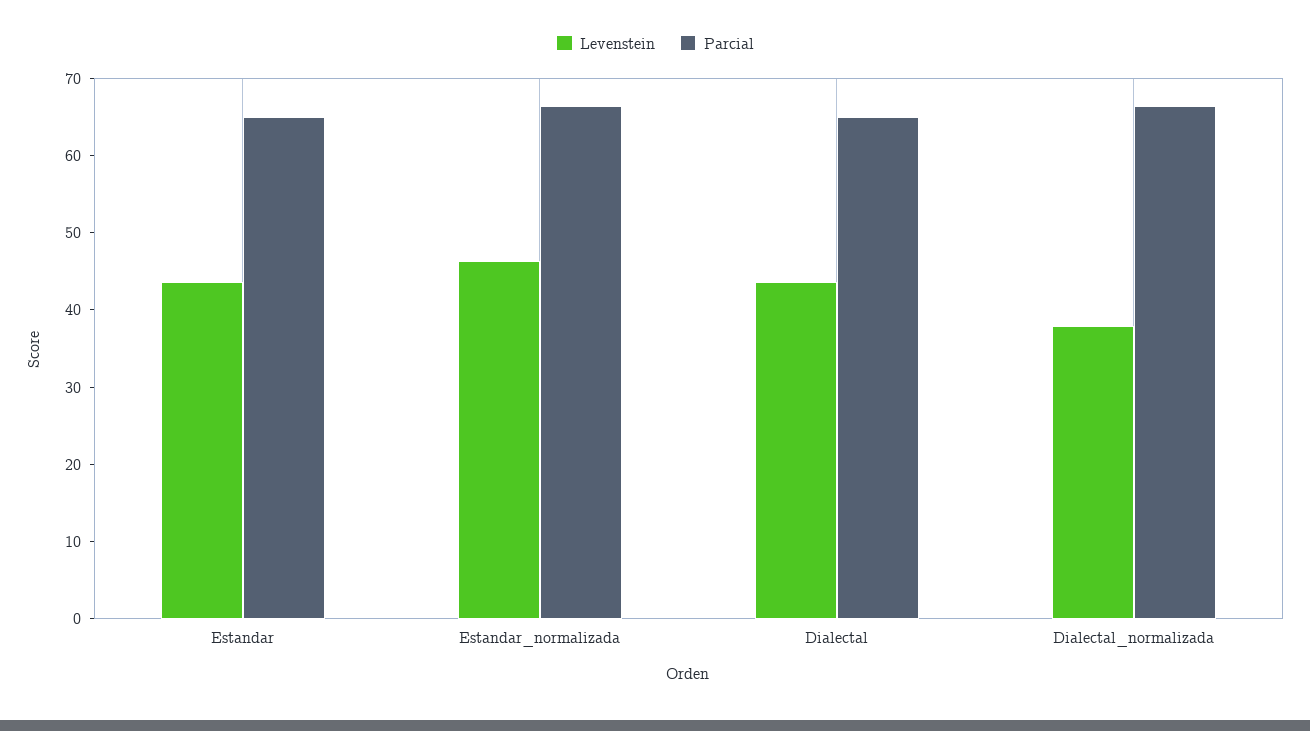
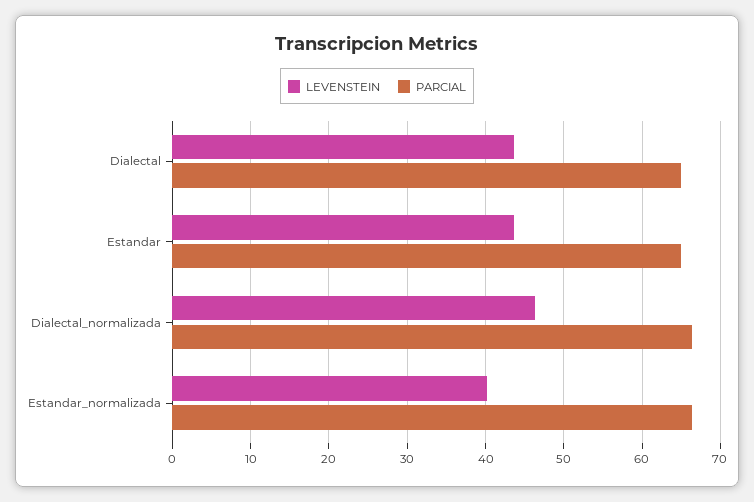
Levenstein, Estandar_normalizada: 46 -> 40
Levenstein, Dialectal_normalizada: 38 -> 46

